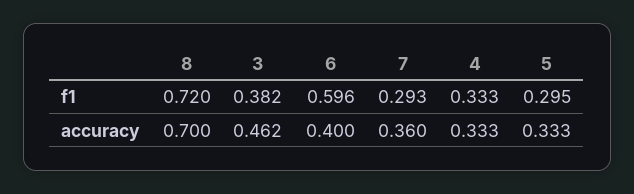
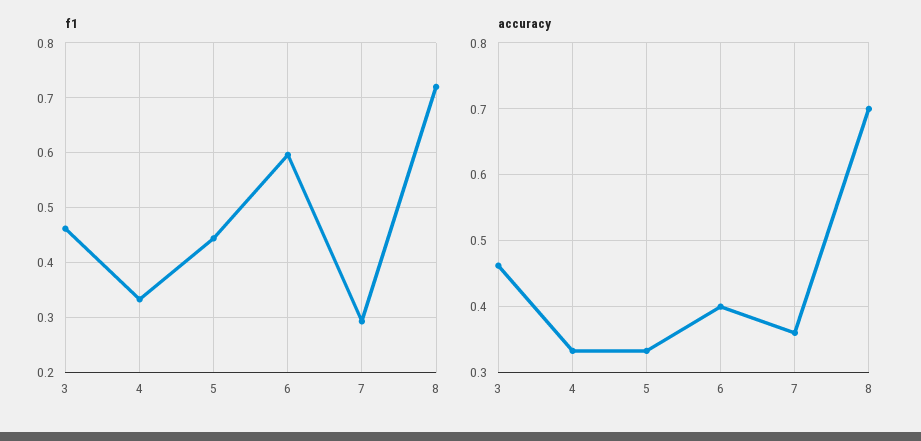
f1, 3: 0.382 -> 0.46
f1, 5: 0.295 -> 0.44

